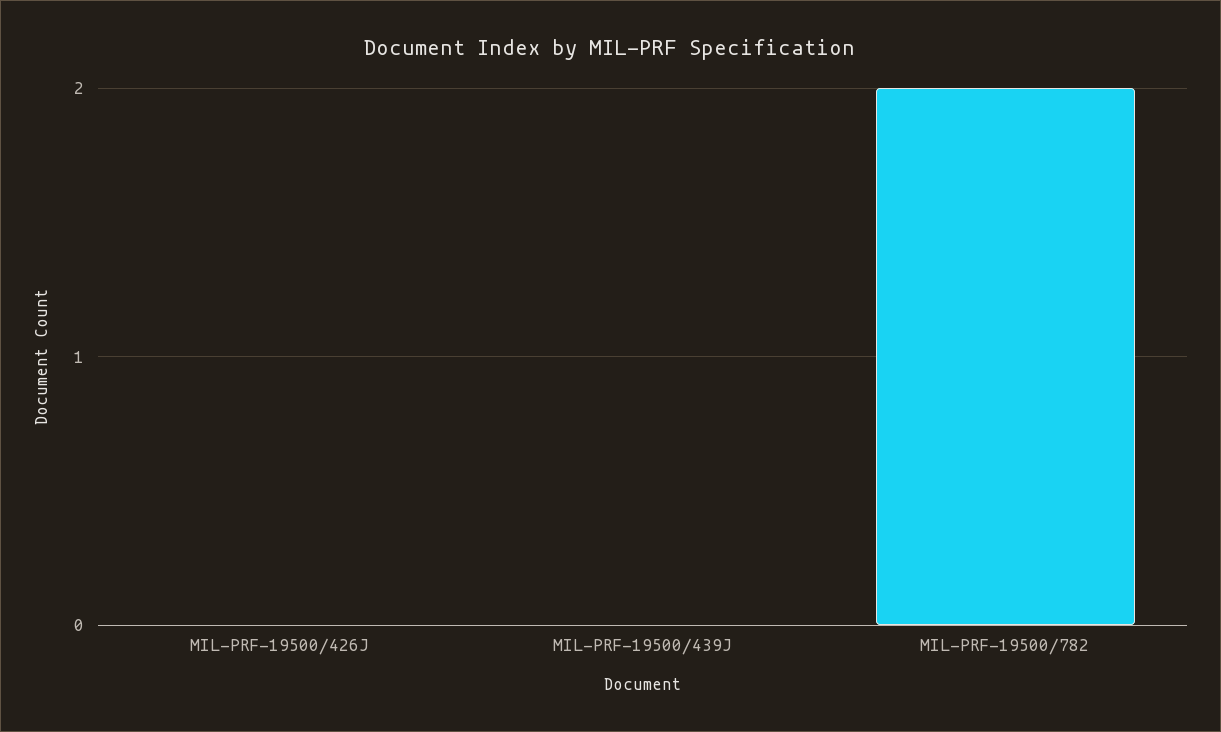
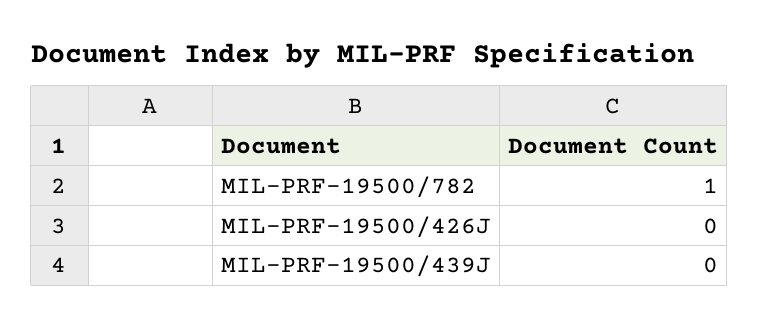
MIL-PRF-19500/782: 2 -> 1

